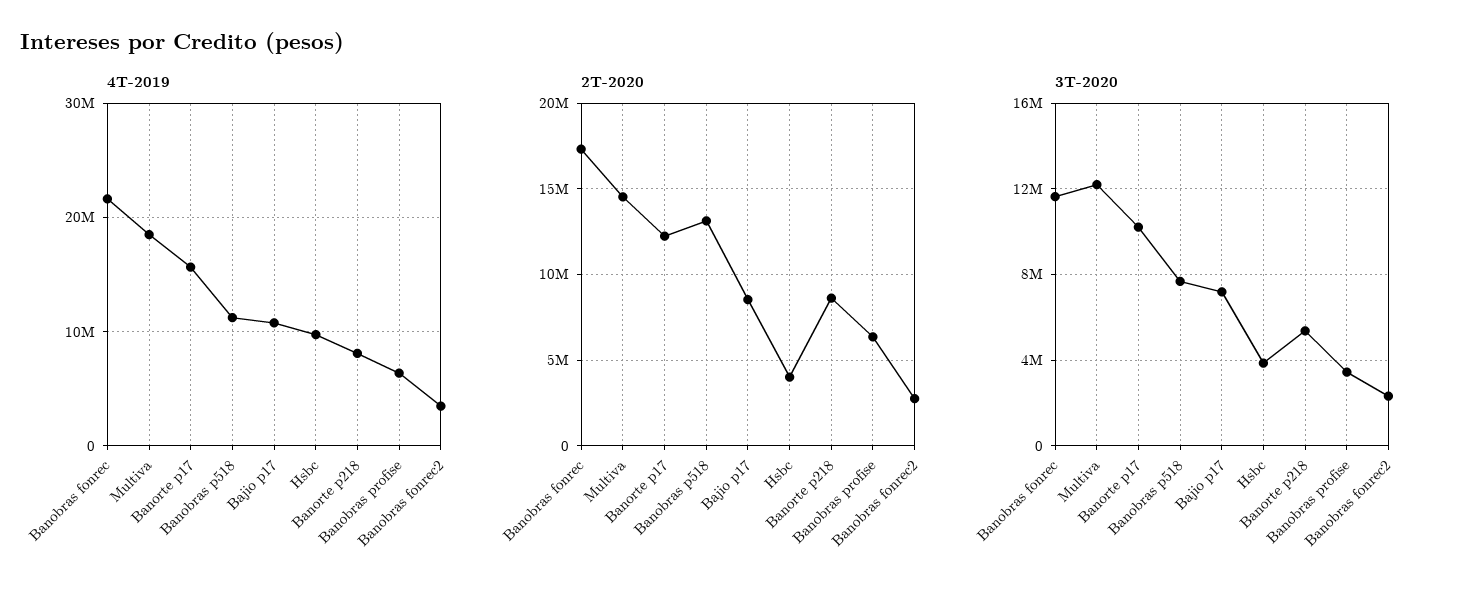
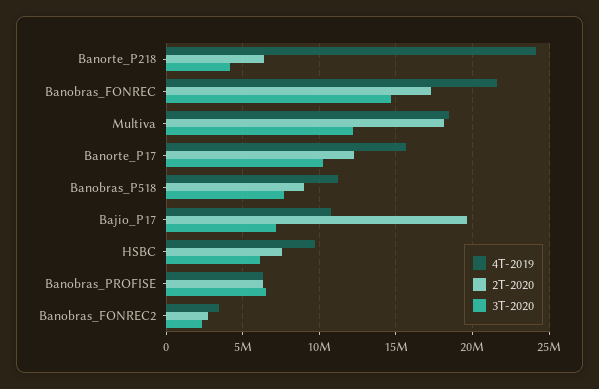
4T-2019, Banorte p218: 8000000 -> 24000000
2T-2020, Multiva: 14500000 -> 18000000
2T-2020, Banobras p518: 13000000 -> 9000000
2T-2020, Bajio p17: 8500000 -> 19500000
2T-2020, Hsbc: 4000000 -> 7500000
2T-2020, Banorte p218: 8500000 -> 6500000
3T-2020, Banobras fonrec: 11500000 -> 14500000
3T-2020, Hsbc: 4000000 -> 6000000
3T-2020, Banorte p218: 5500000 -> 4000000
3T-2020, Banobras profise: 3500000 -> 6500000

